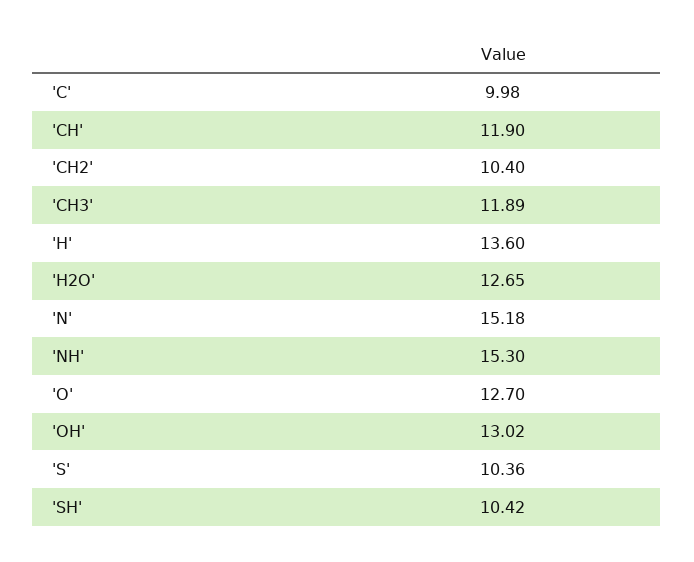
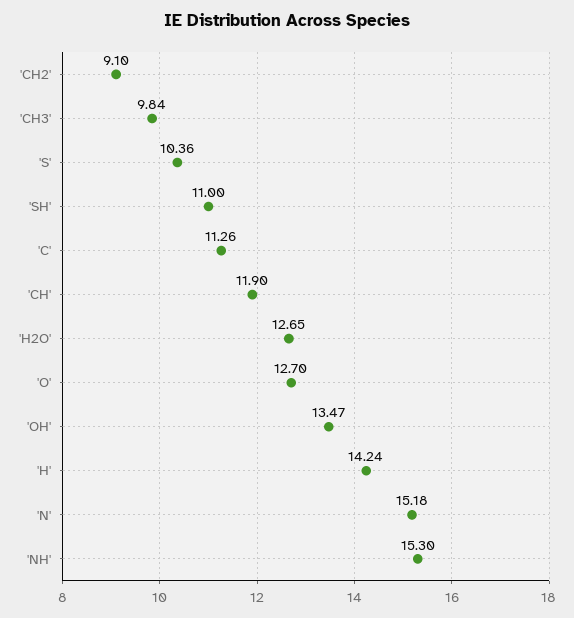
'C': 9.98 -> 11.26
'CH2': 10.4 -> 9.1
'CH3': 11.89 -> 9.84
'H': 13.6 -> 14.24
'OH': 13.02 -> 13.47
'SH': 10.42 -> 11

